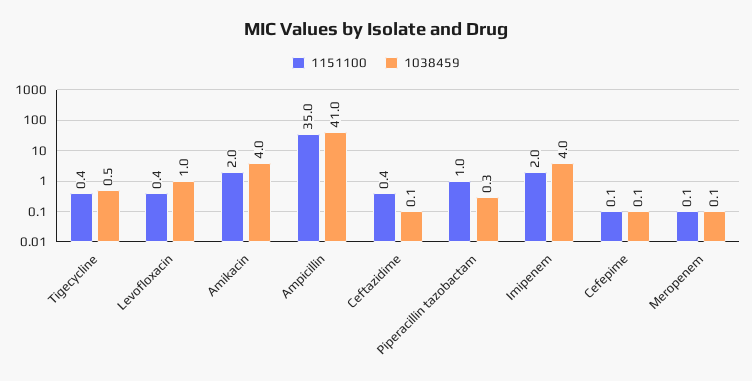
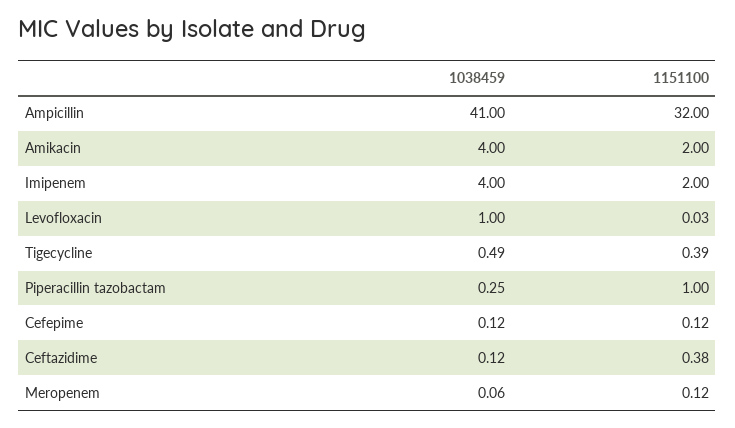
1151100, Levofloxacin: 0.4 -> 0.03
1151100, Ampicillin: 35 -> 32

